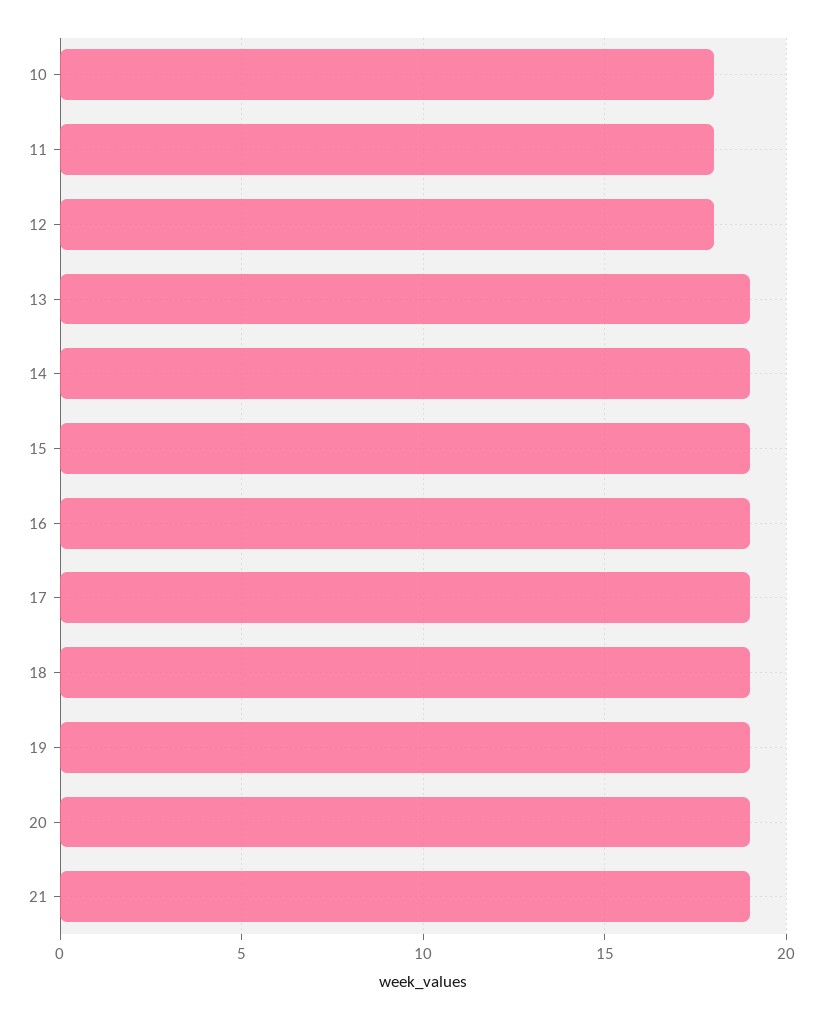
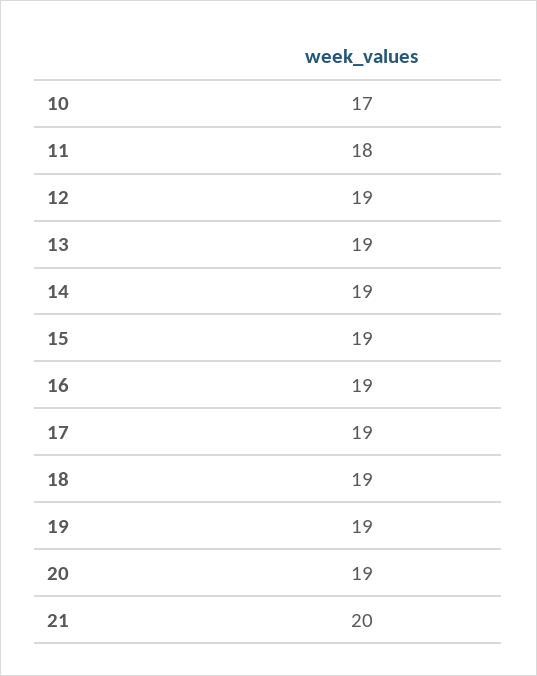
10: 18 -> 17
12: 18 -> 19
21: 19 -> 20

